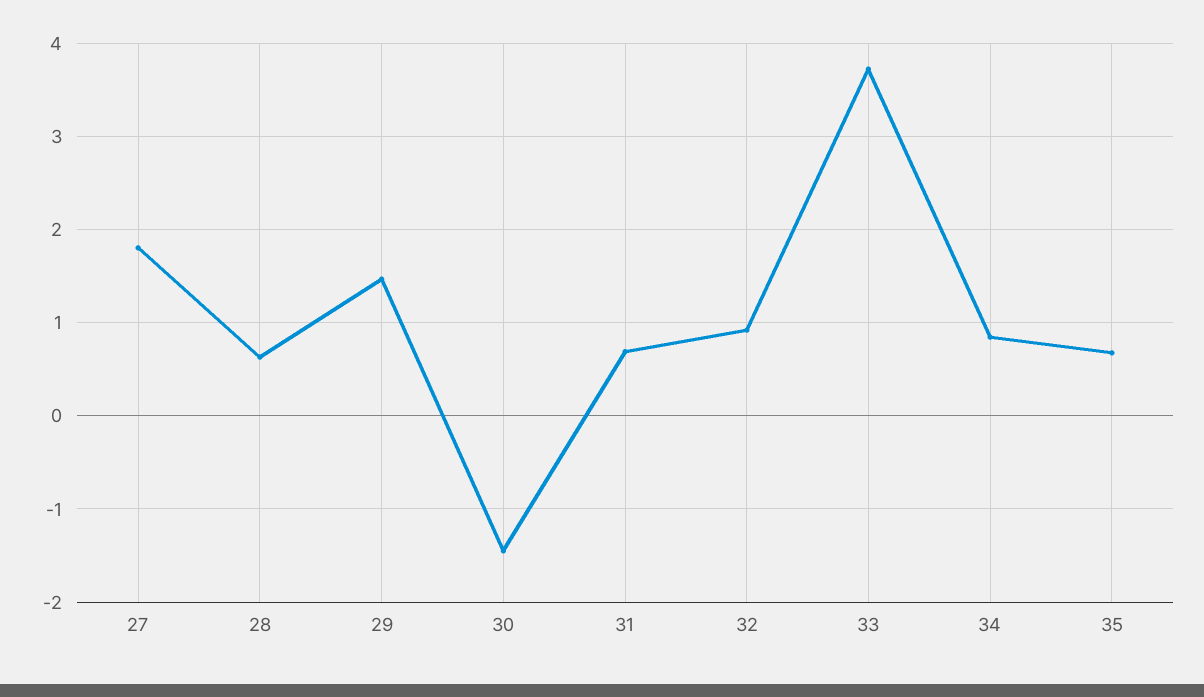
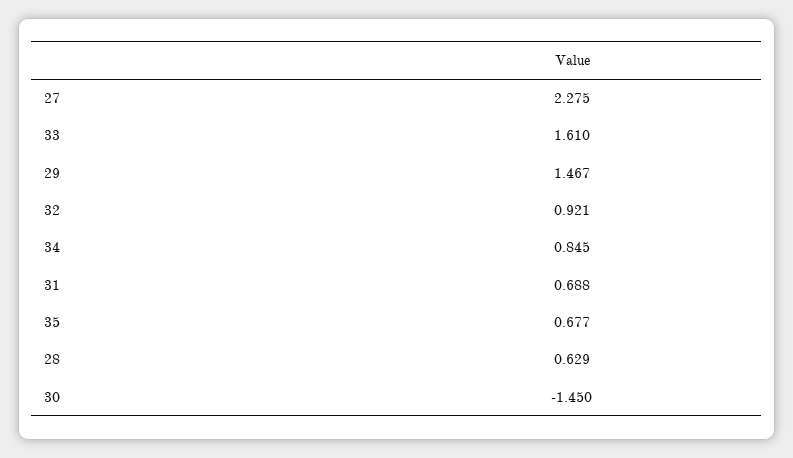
27: 1.8 -> 2.275
33: 3.7 -> 1.61

